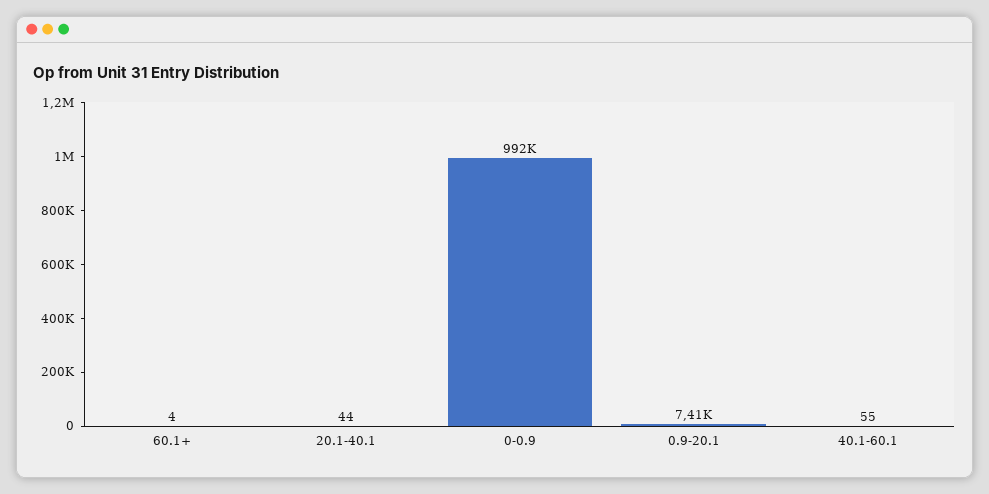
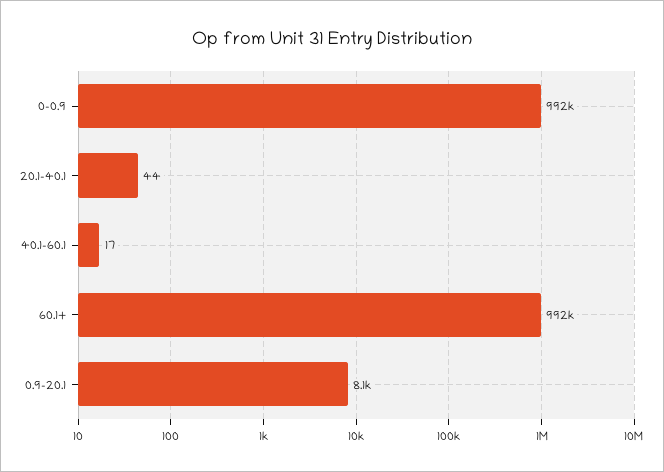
60.1+: 4 -> 992000
0.9-20.1: 7410 -> 8100
40.1-60.1: 55 -> 17

